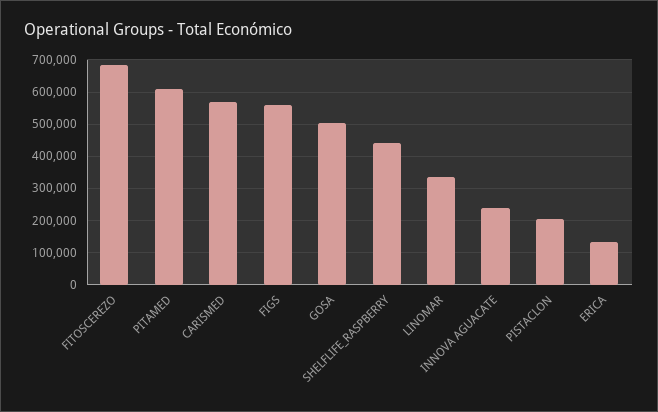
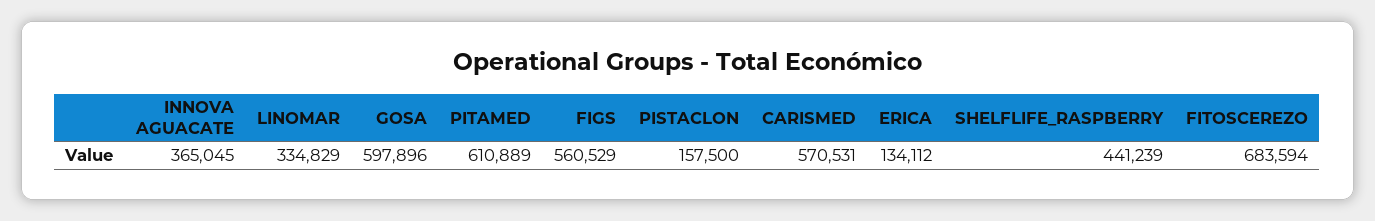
GOSA: 500000 -> 597896
INNOVA AGUACATE: 240000 -> 365045
PISTACLON: 200000 -> 157500

